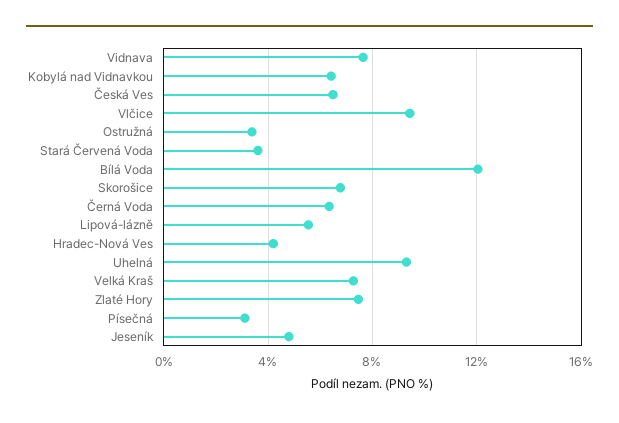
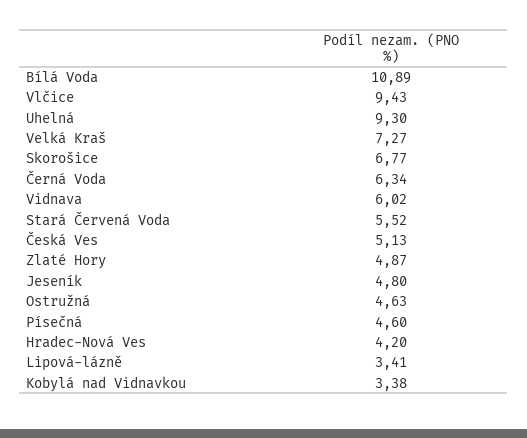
Vidnava: 7.5 -> 6.02
Kobylá nad Vidnavkou: 6.5 -> 3.38
Česká Ves: 6.5 -> 5.13
Ostružná: 3.5 -> 4.63
Stará Červená Voda: 3.5 -> 5.52
Bílá Voda: 12 -> 10.89
Lipová-lázně: 5.5 -> 3.41
Zlaté Hory: 7.5 -> 4.87
Písečná: 3 -> 4.6

